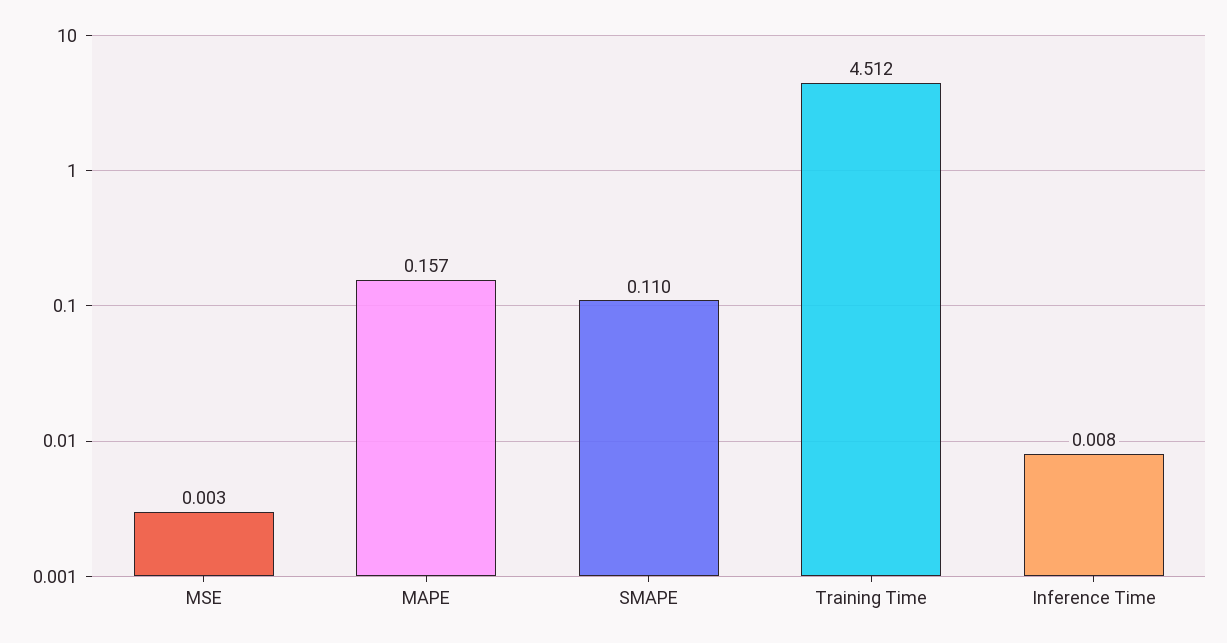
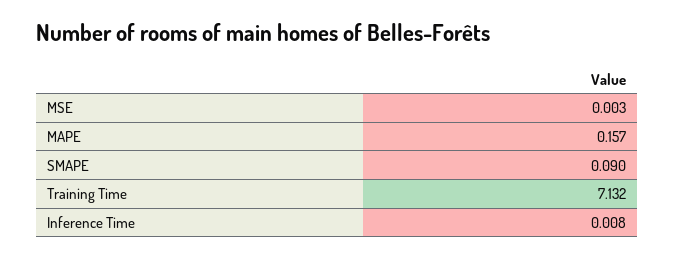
SMAPE: 0.11 -> 0.09
Training Time: 4.512 -> 7.132

